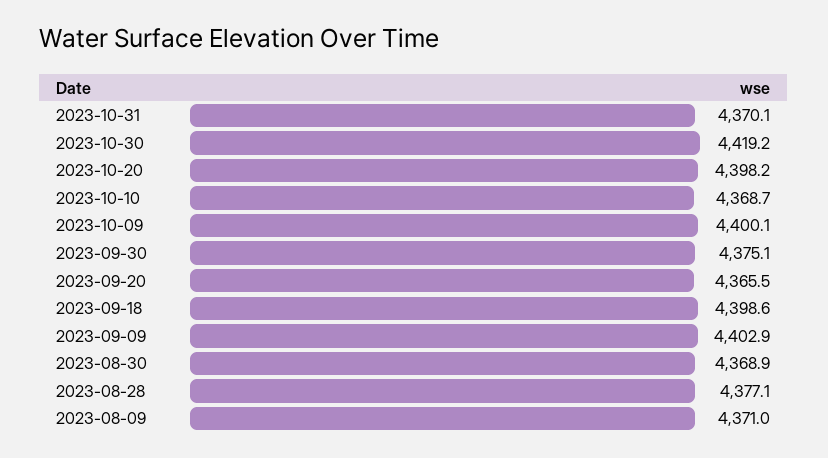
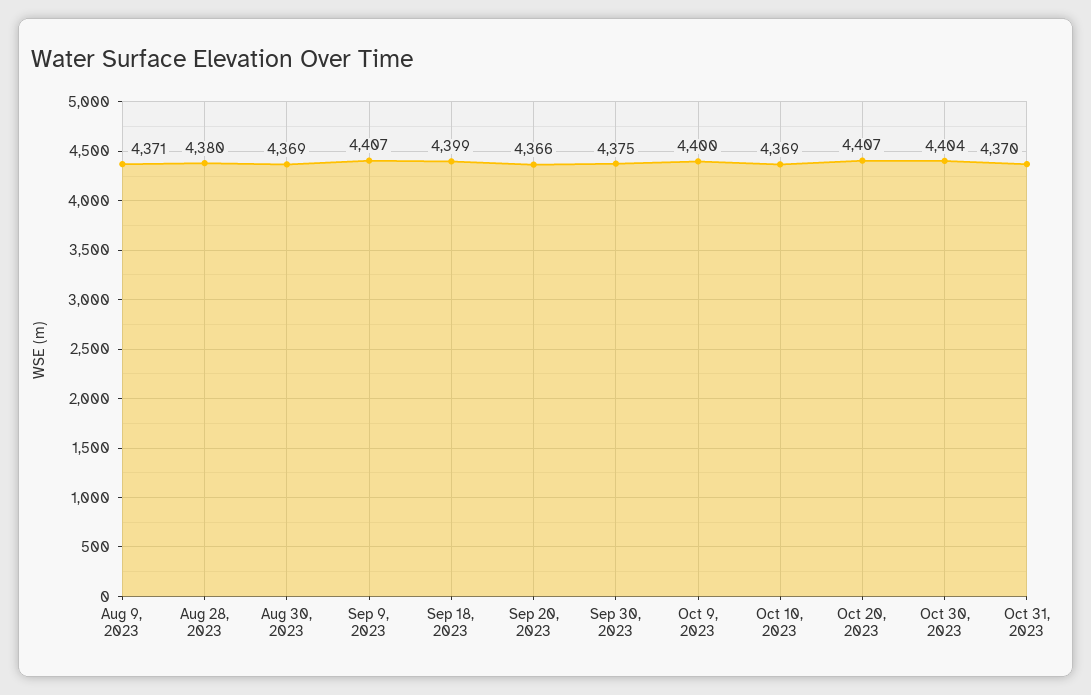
2023-10-30: 4419.2 -> 4404
2023-10-20: 4398.2 -> 4407
2023-09-09: 4402.9 -> 4407
2023-08-28: 4377.1 -> 4380

